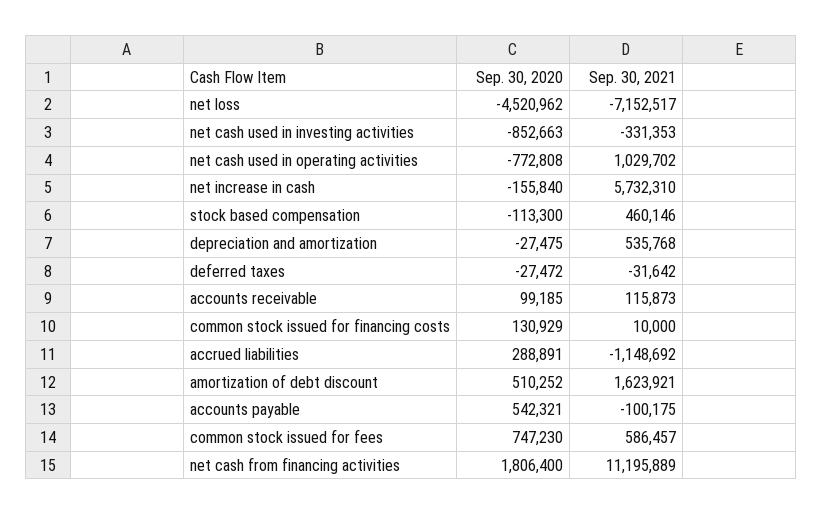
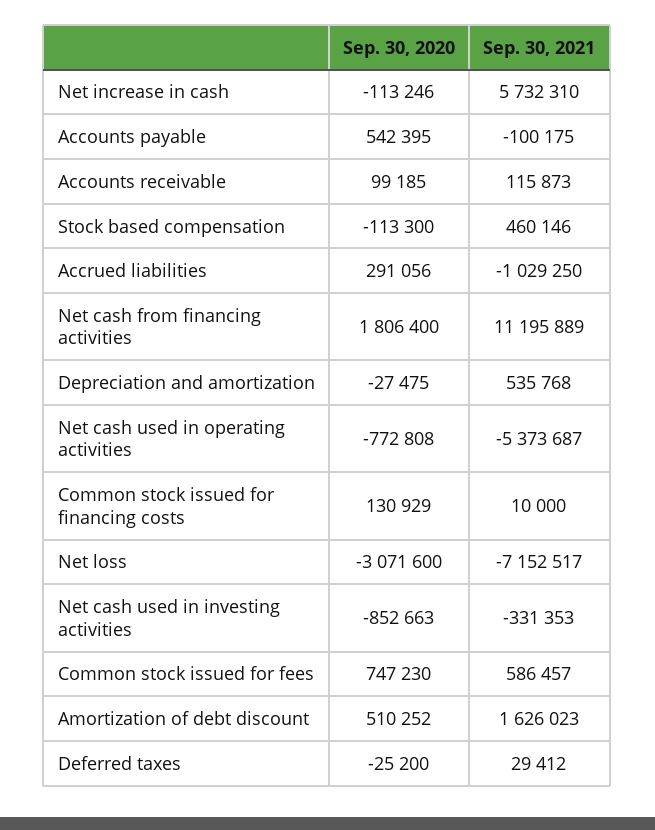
Sep. 30, 2020, net loss: -4520962 -> -3071600
Sep. 30, 2021, net cash used in operating activities: 1029702 -> -5373687
Sep. 30, 2020, net increase in cash: -155840 -> -113246
Sep. 30, 2020, deferred taxes: -27472 -> -25200
Sep. 30, 2021, deferred taxes: -31642 -> 29412
Sep. 30, 2020, accrued liabilities: 288891 -> 291056
Sep. 30, 2021, accrued liabilities: -1148692 -> -1029250
Sep. 30, 2021, amortization of debt discount: 1623921 -> 1626023
Sep. 30, 2020, accounts payable: 542321 -> 542395

